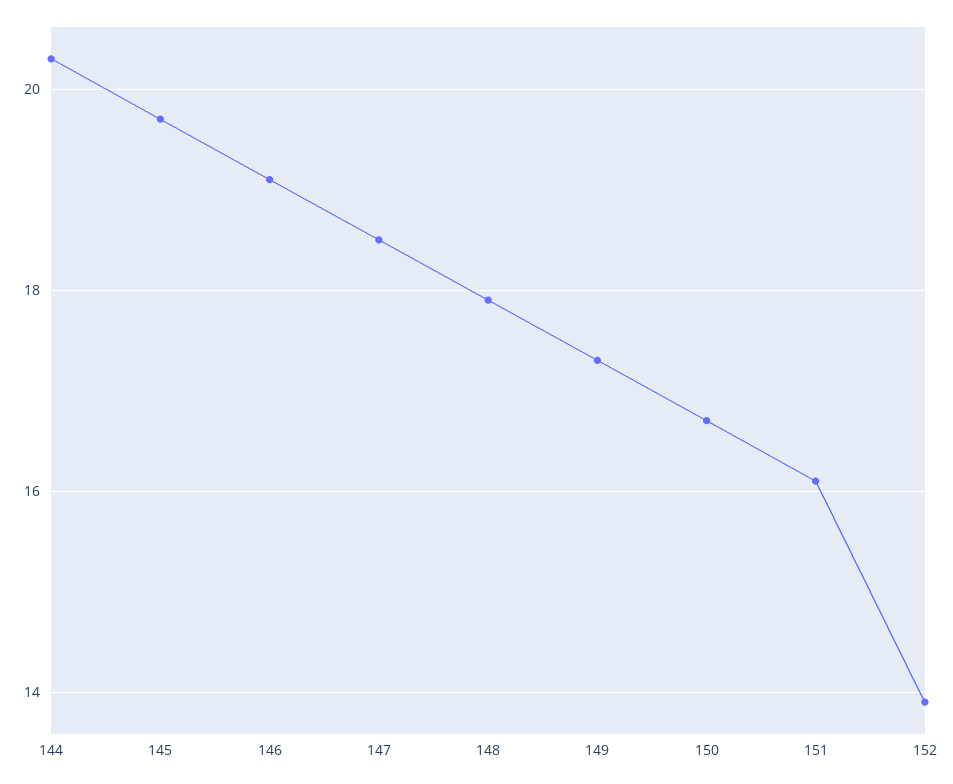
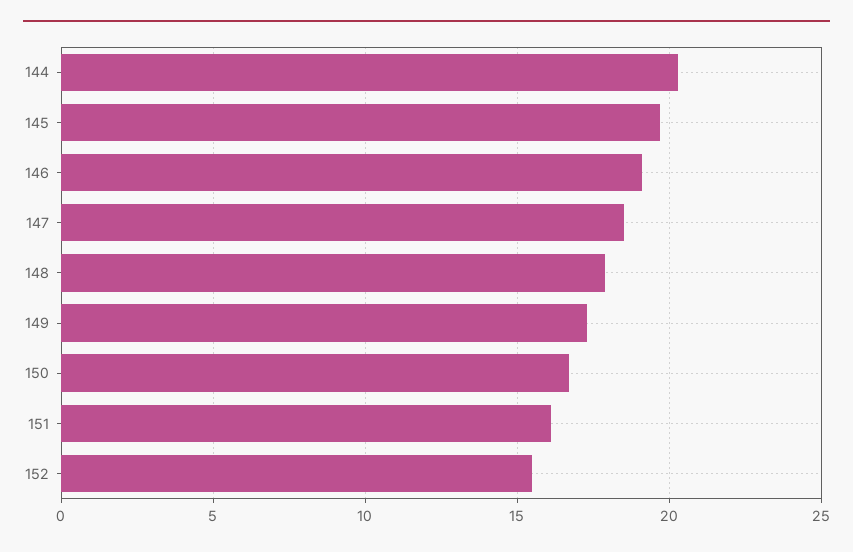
152: 14 -> 15.5

